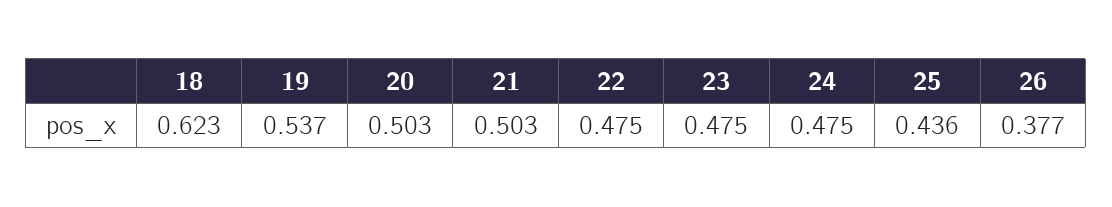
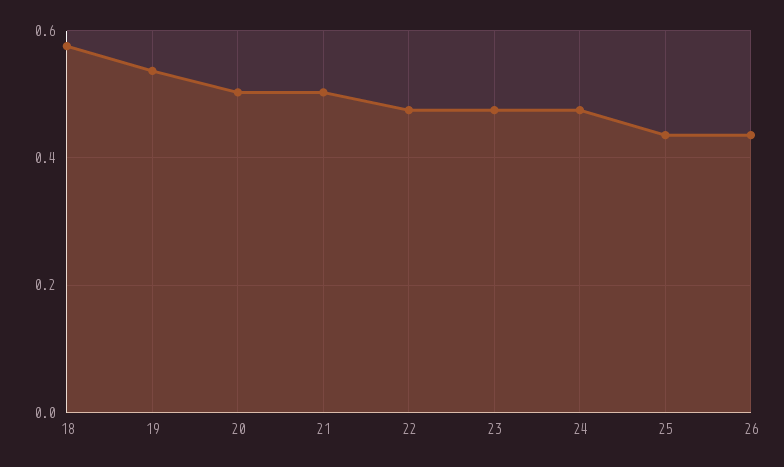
18: 0.623 -> 0.58
26: 0.377 -> 0.44

